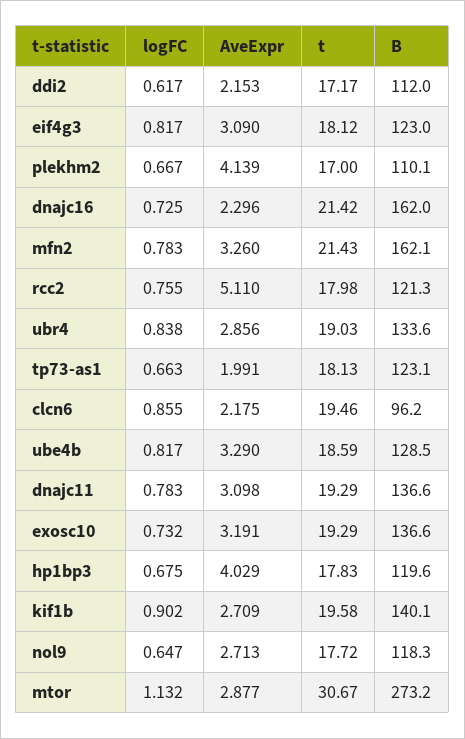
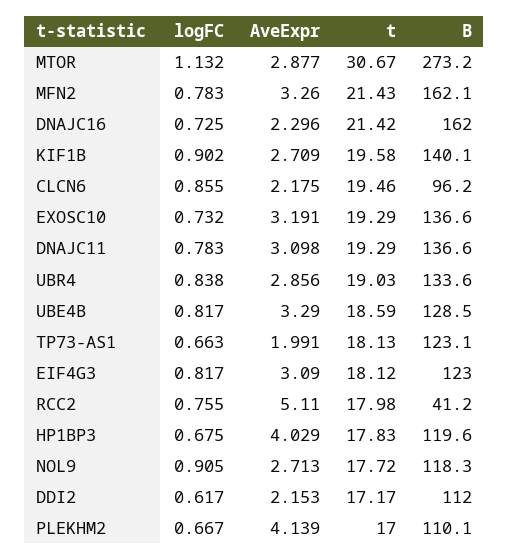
B, rcc2: 121.3 -> 41.2
logFC, nol9: 0.647 -> 0.905

